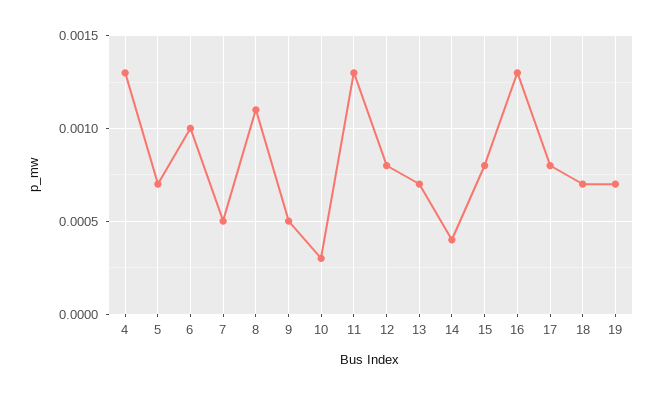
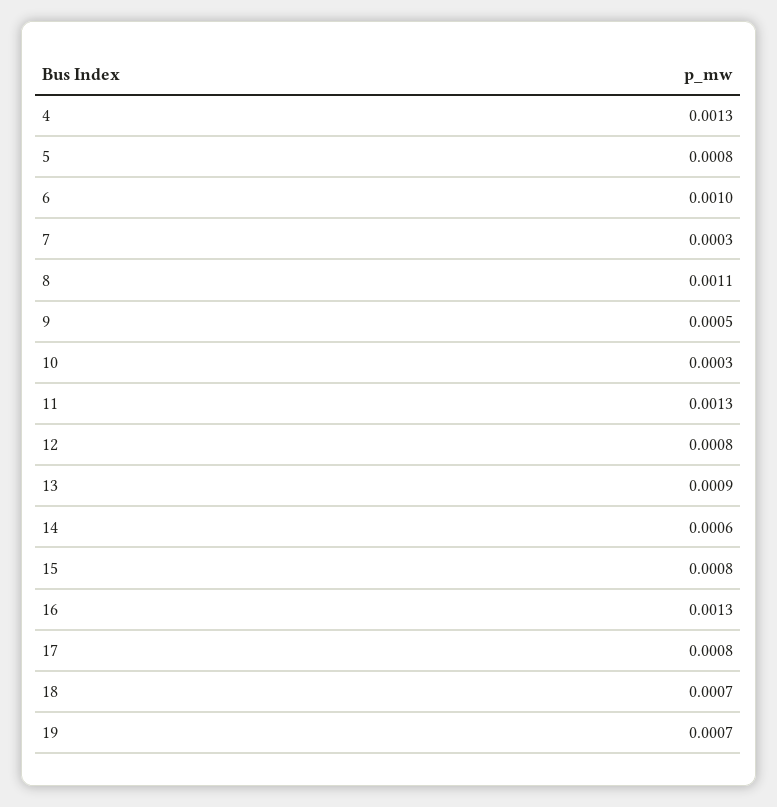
5: 0.0007 -> 0.0008
7: 0.0005 -> 0.0003
13: 0.0007 -> 0.0009
14: 0.0004 -> 0.0006

